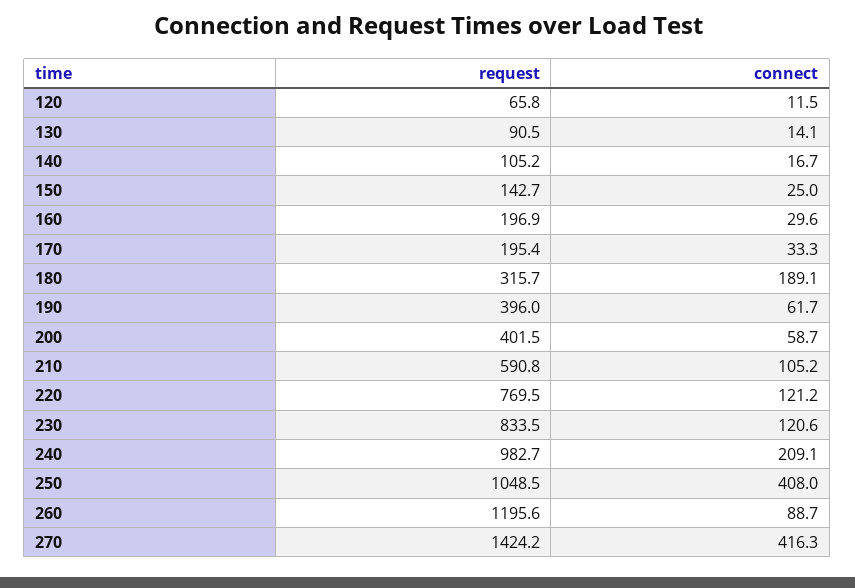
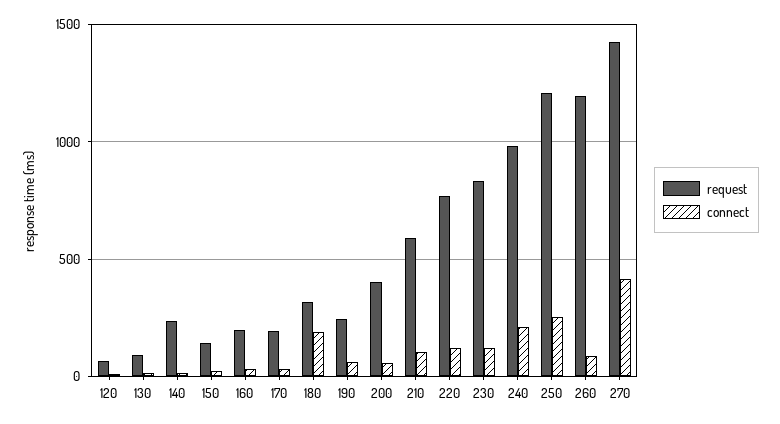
request, 140: 105.2 -> 250
request, 190: 396 -> 250
request, 250: 1048.5 -> 1200
connect, 250: 408 -> 250

